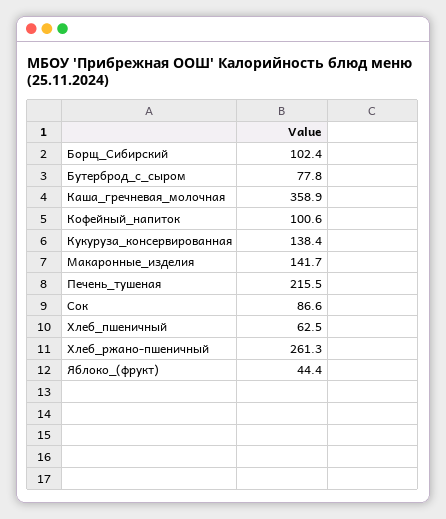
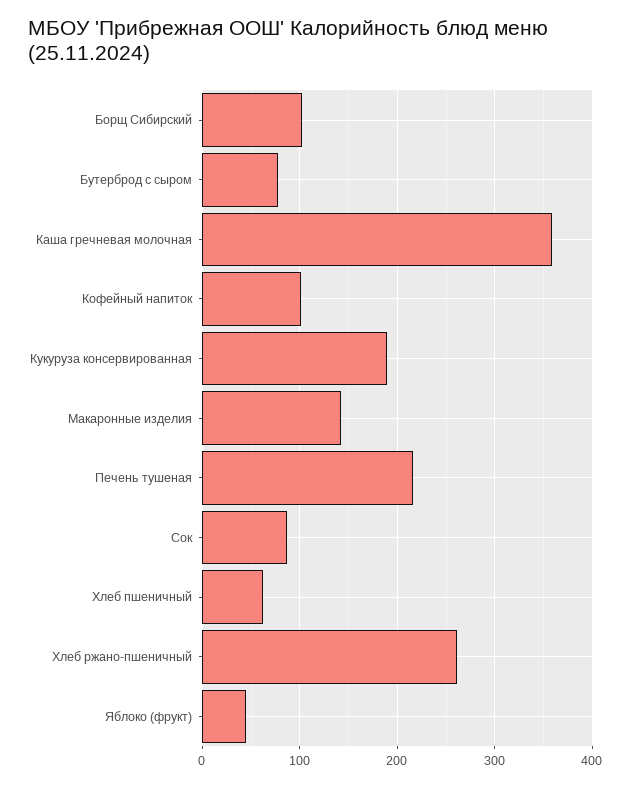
Кукуруза_консервированная: 138.4 -> 190

